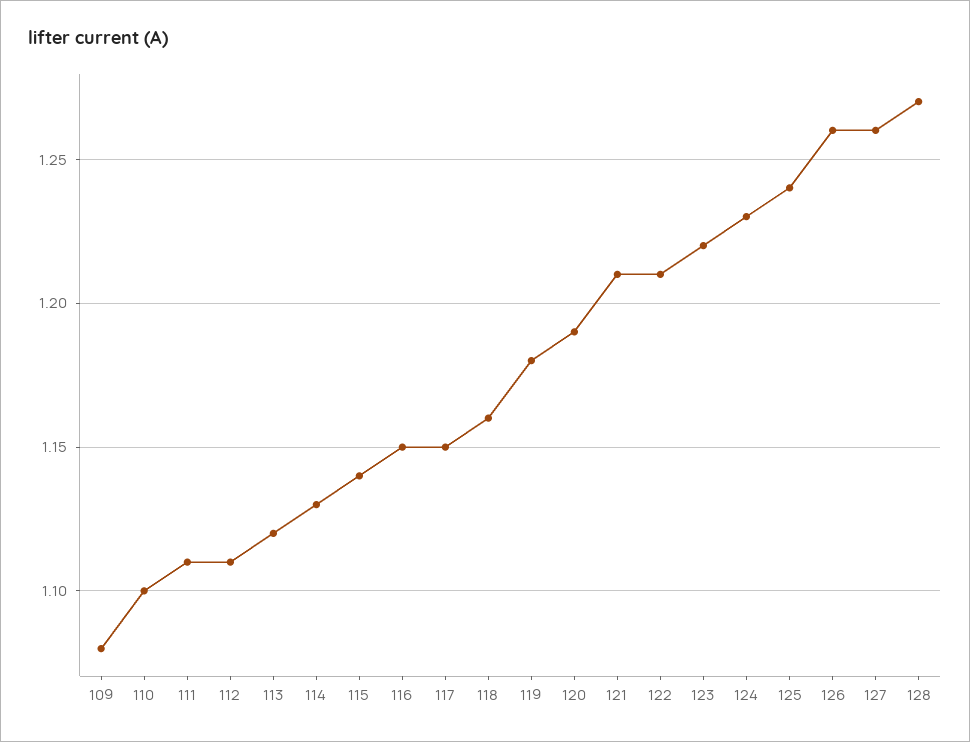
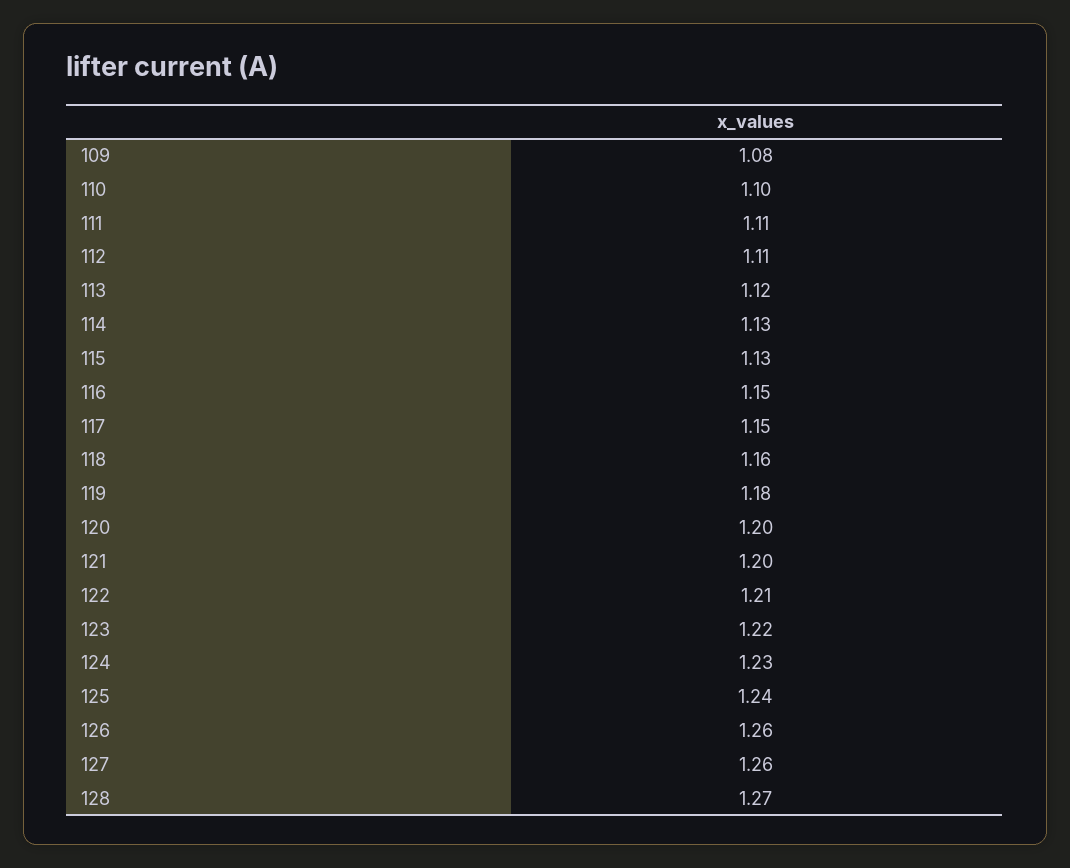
115: 1.14 -> 1.13
120: 1.19 -> 1.2
121: 1.21 -> 1.2

